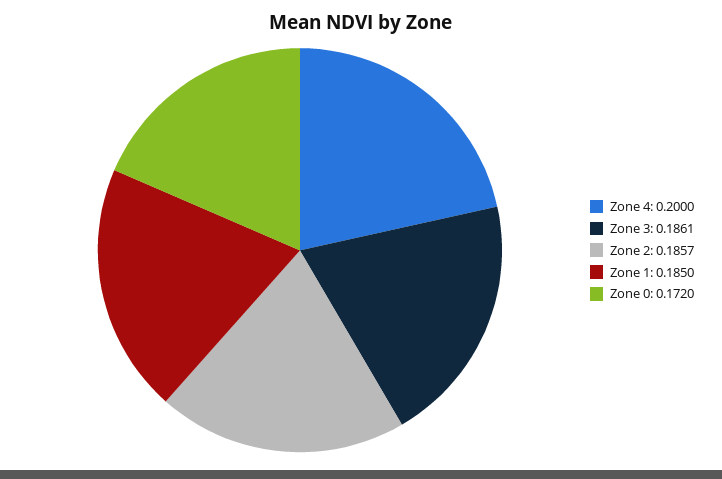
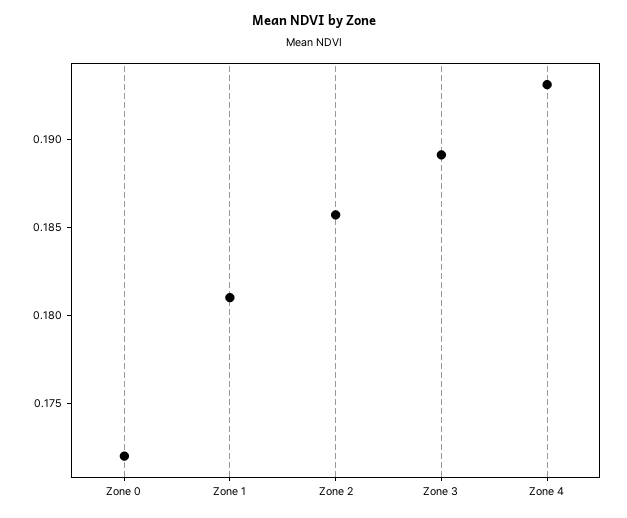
Zone 4: 0.2 -> 0.193
Zone 3: 0.1861 -> 0.189
Zone 1: 0.185 -> 0.181

